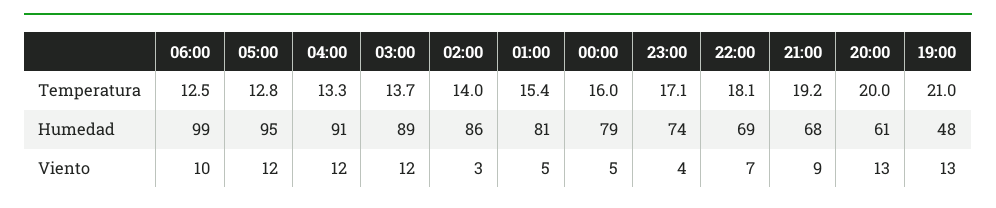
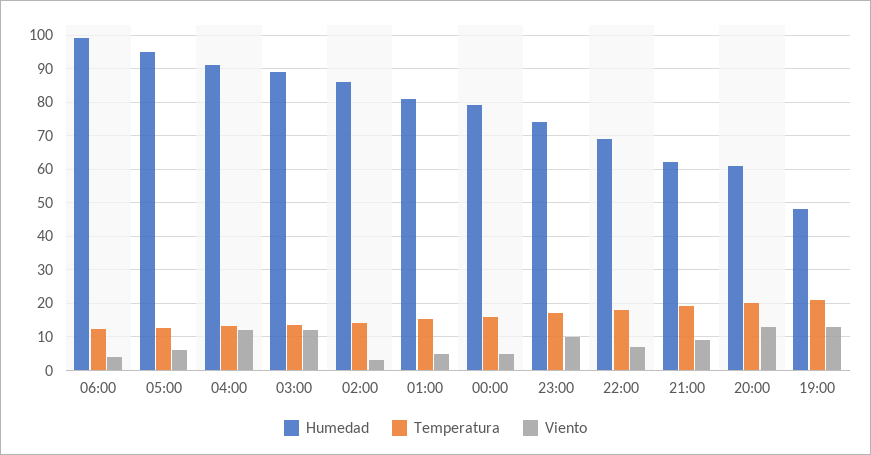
Humedad, 21:00: 68 -> 62
Viento, 06:00: 10 -> 4
Viento, 05:00: 12 -> 6
Viento, 23:00: 4 -> 10

